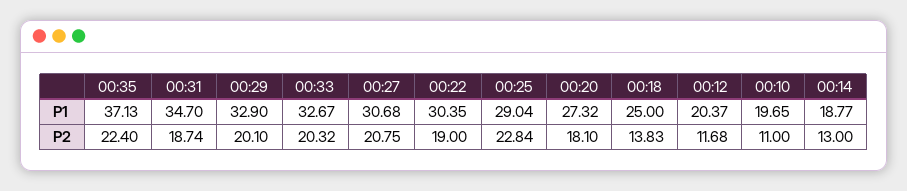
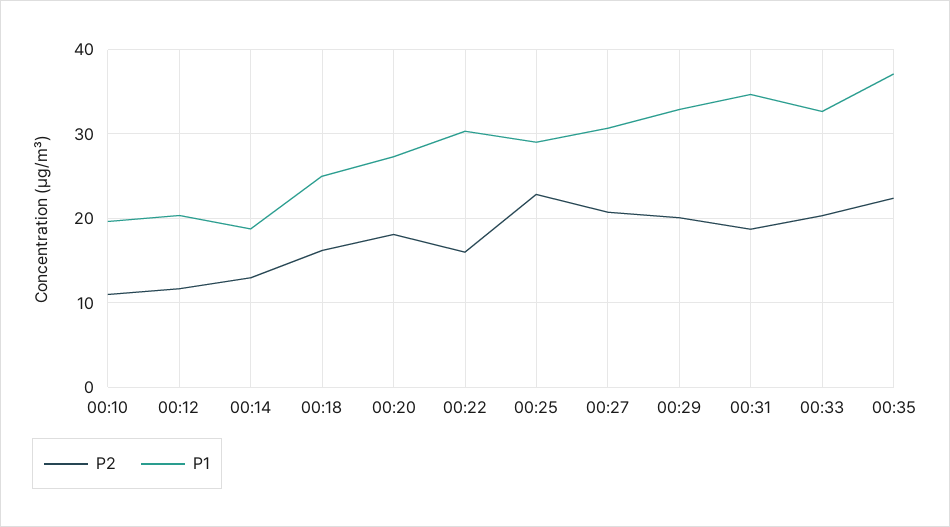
P2, 00:22: 19 -> 16
P2, 00:18: 13.83 -> 16

